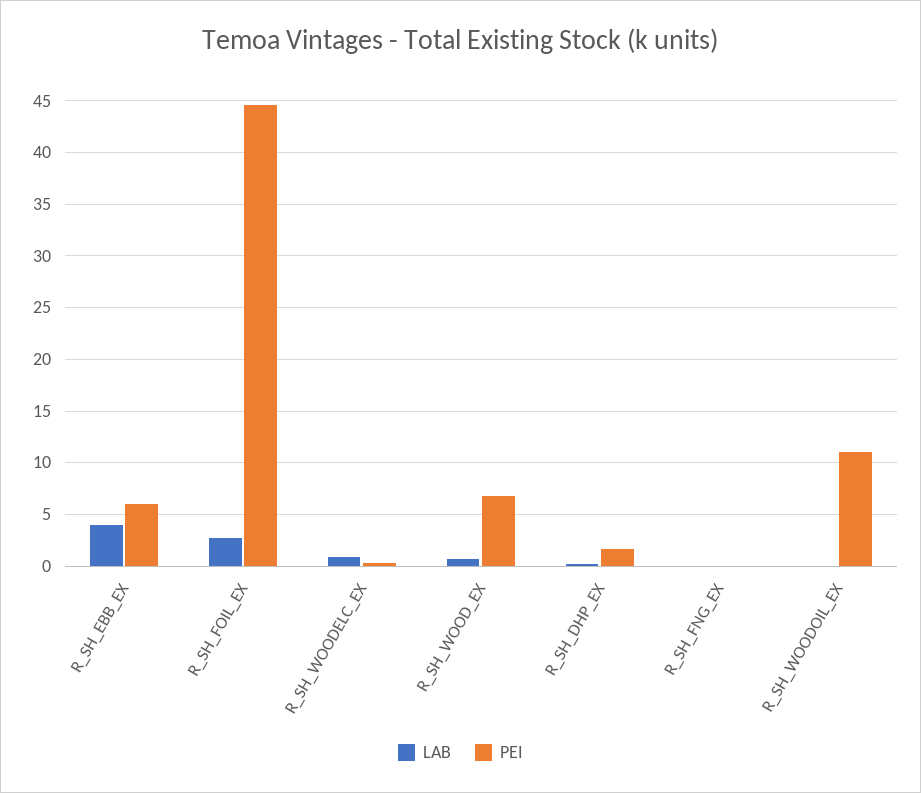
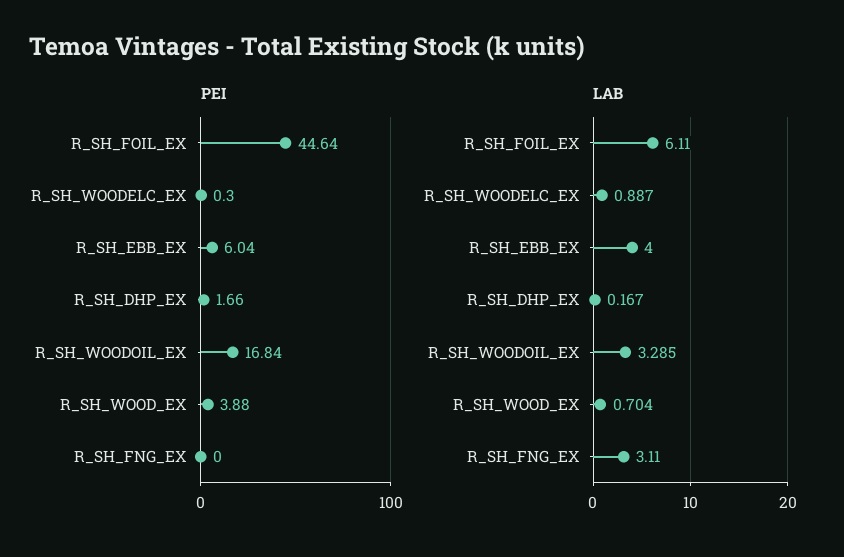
LAB, R_SH_FOIL_EX: 3 -> 6.11
PEI, R_SH_WOOD_EX: 7 -> 3.88
LAB, R_SH_FNG_EX: 0 -> 3.11
LAB, R_SH_WOODOIL_EX: 0 -> 3.285
PEI, R_SH_WOODOIL_EX: 11 -> 16.84

